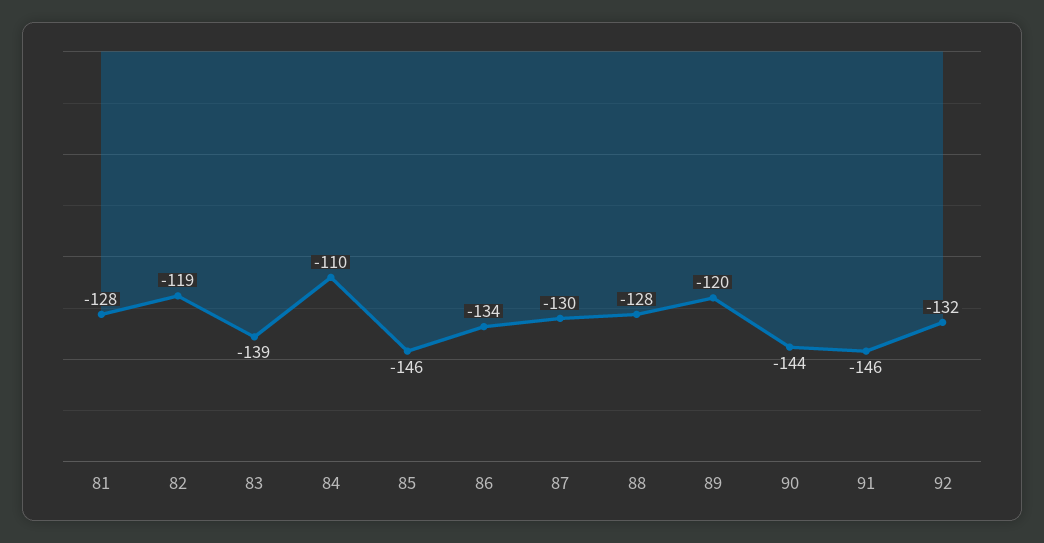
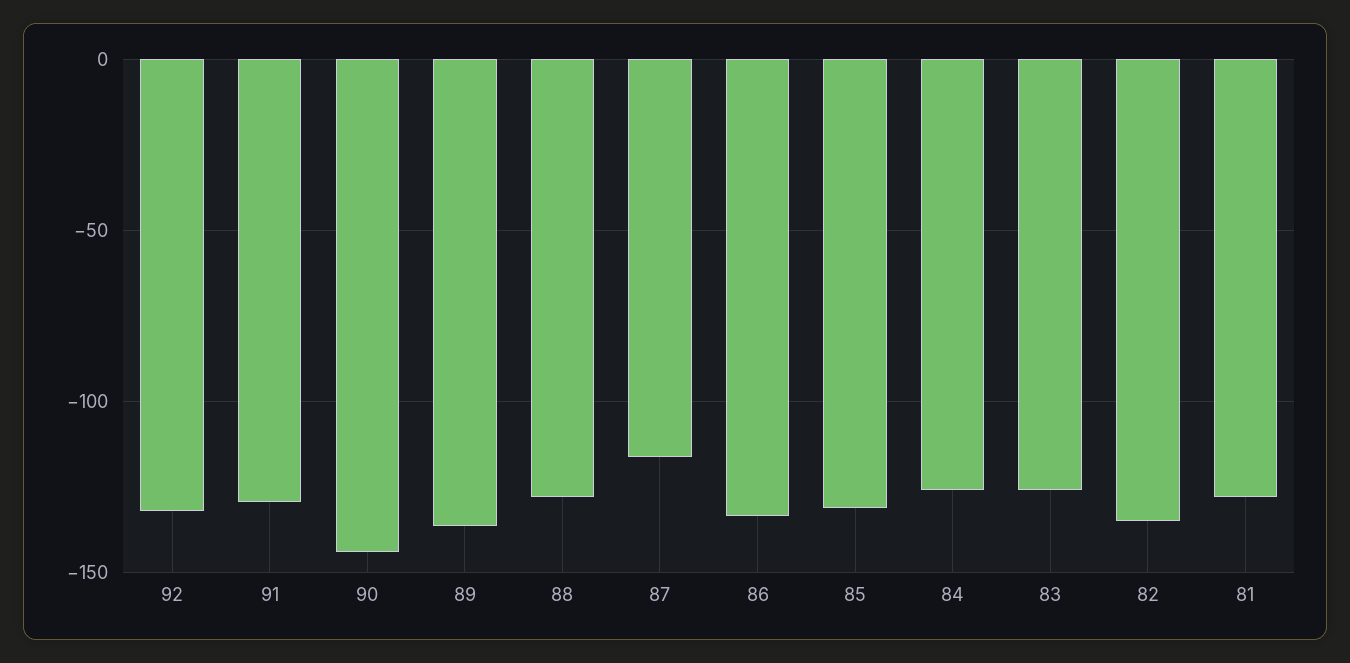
82: -119 -> -135
83: -139 -> -125
84: -110 -> -125
85: -146 -> -130
87: -130 -> -115
89: -120 -> -135
91: -146 -> -130

